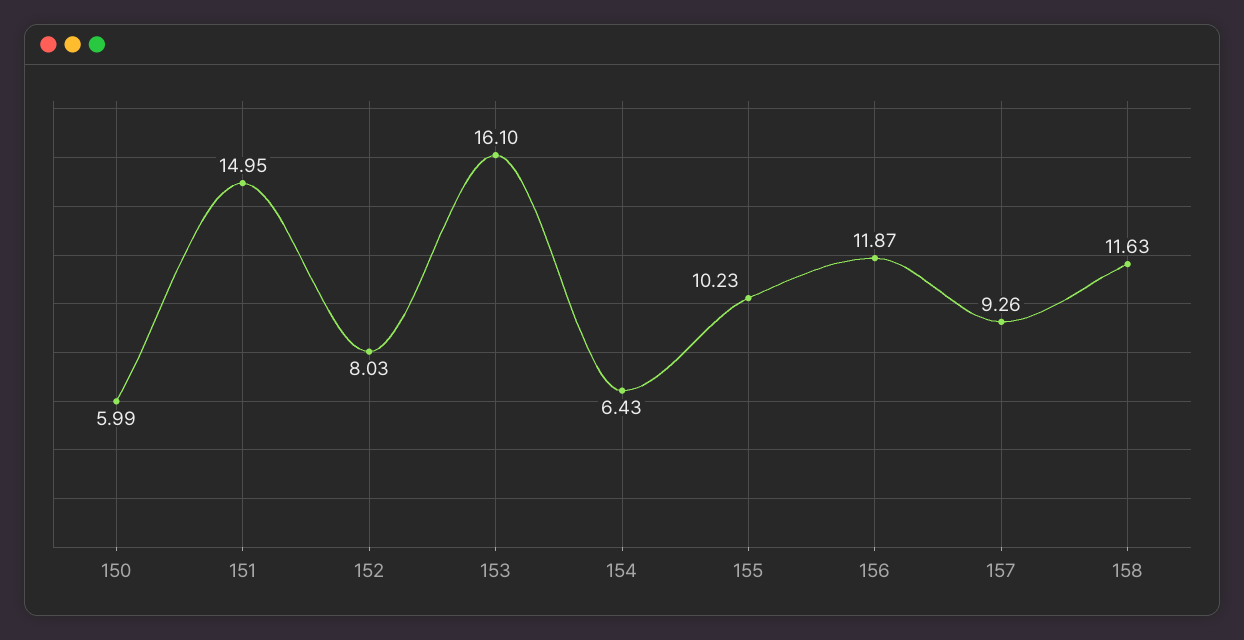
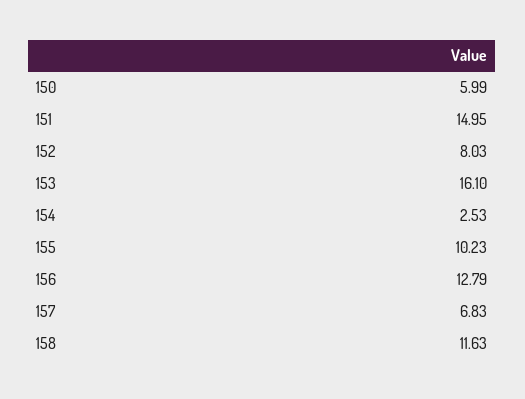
154: 6.43 -> 2.53
156: 11.87 -> 12.79
157: 9.26 -> 6.83

